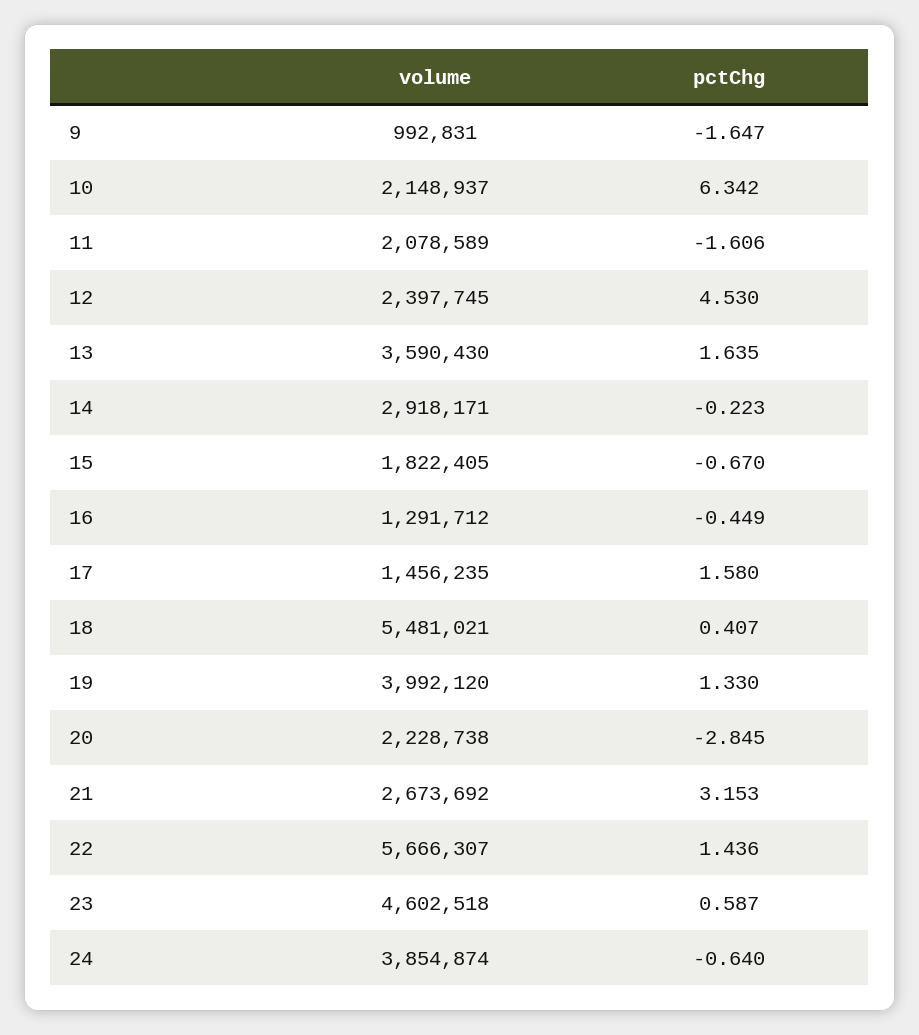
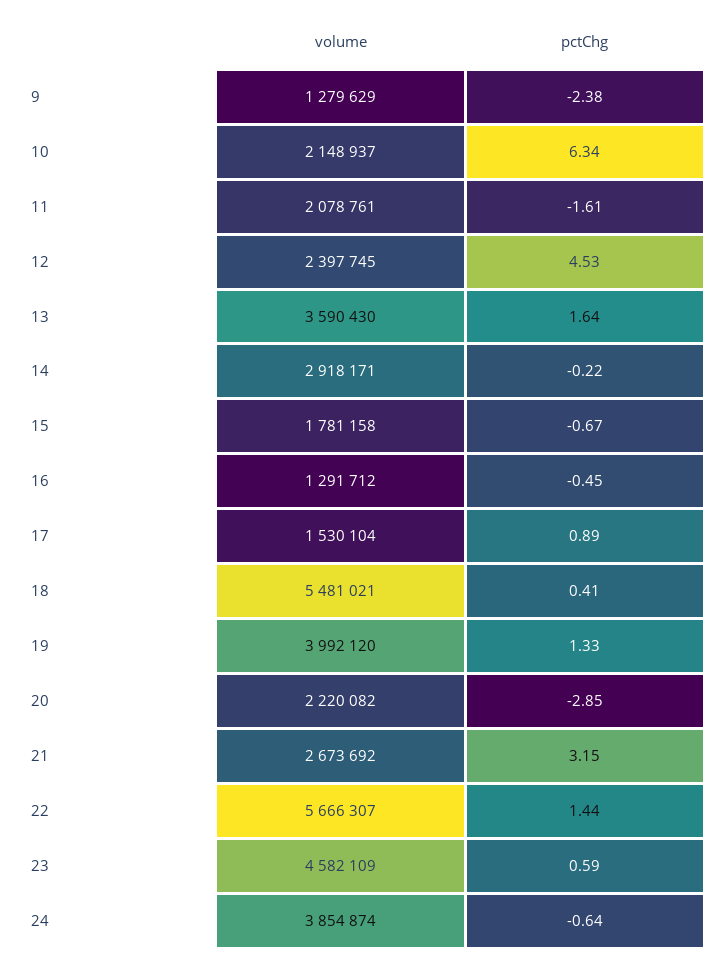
volume, 9: 992831 -> 1279629
pctChg, 9: -1.647 -> -2.38
volume, 11: 2078589 -> 2078761
volume, 15: 1822405 -> 1781158
volume, 17: 1456235 -> 1530104
pctChg, 17: 1.58 -> 0.89
volume, 20: 2228738 -> 2220082
volume, 23: 4602518 -> 4582109

